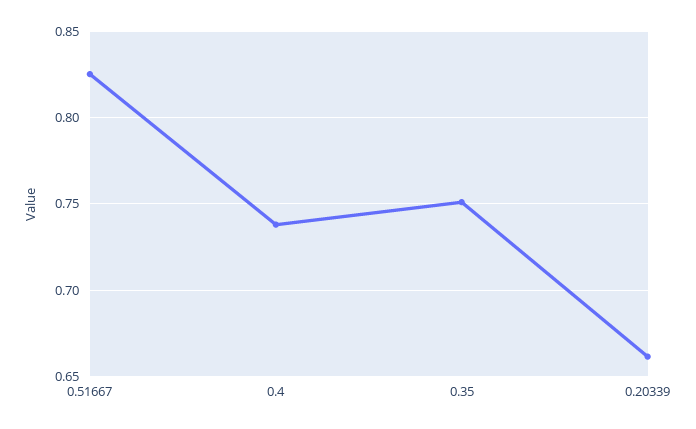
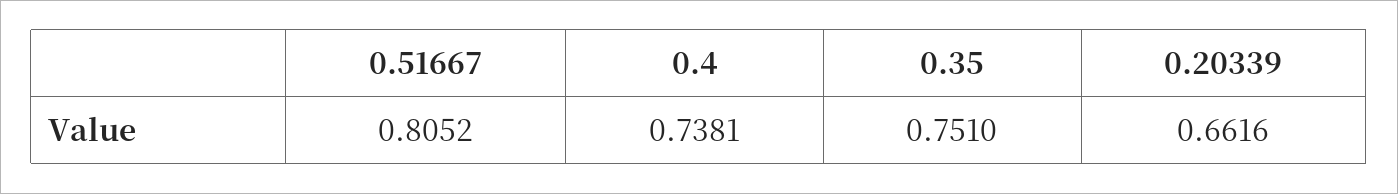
0.51667: 0.825 -> 0.8052

